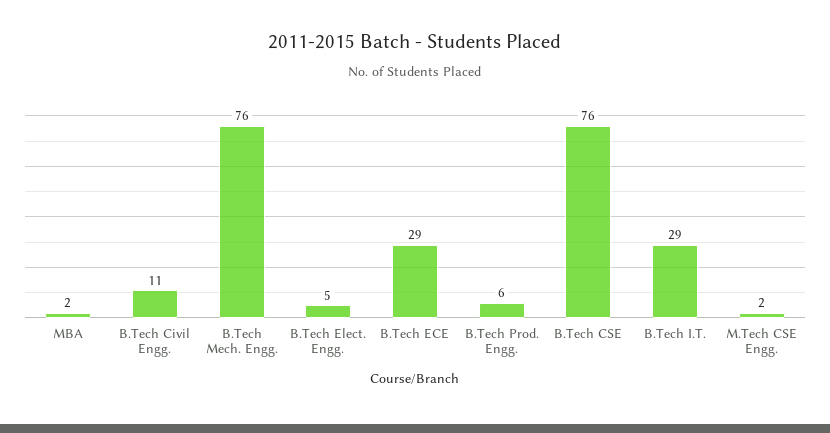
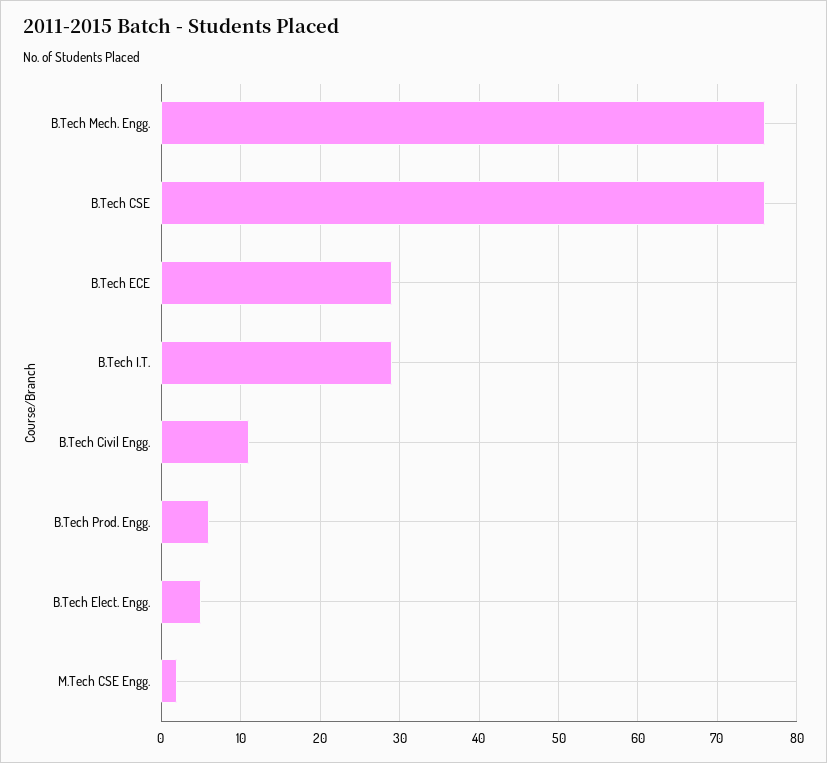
MBA: 2 -> none

